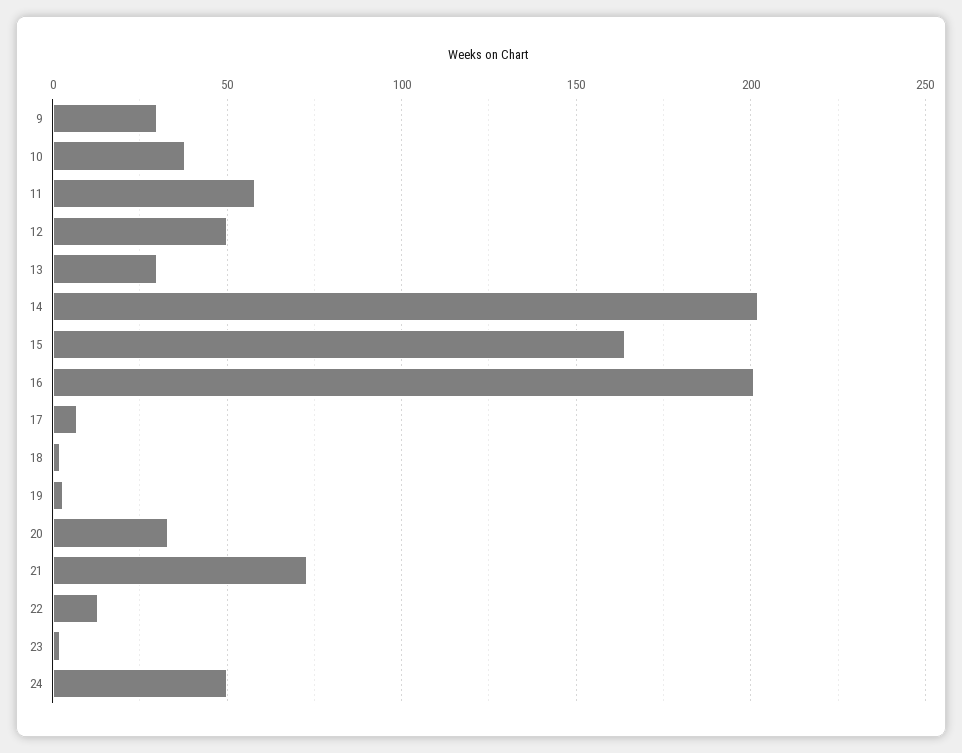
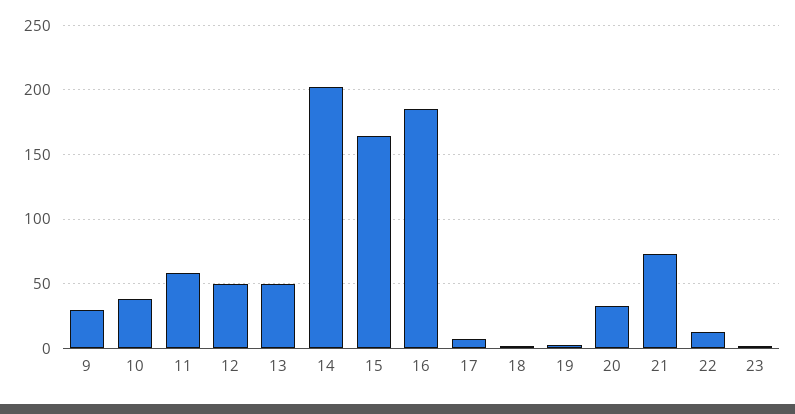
13: 30 -> 50
16: 200 -> 185
24: 50 -> none

